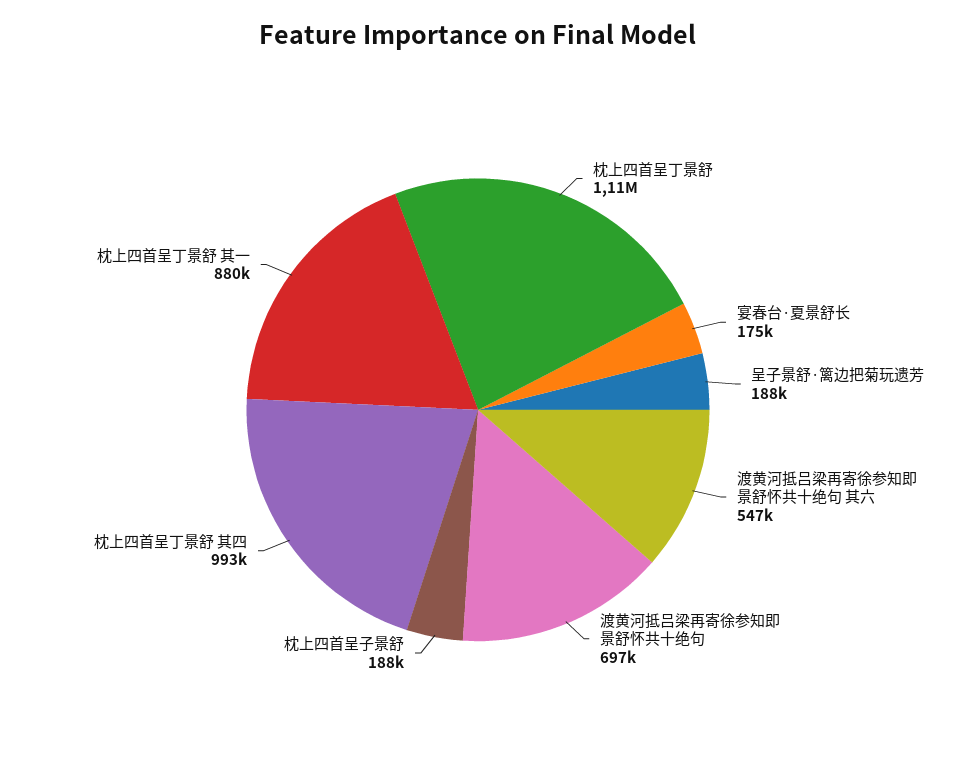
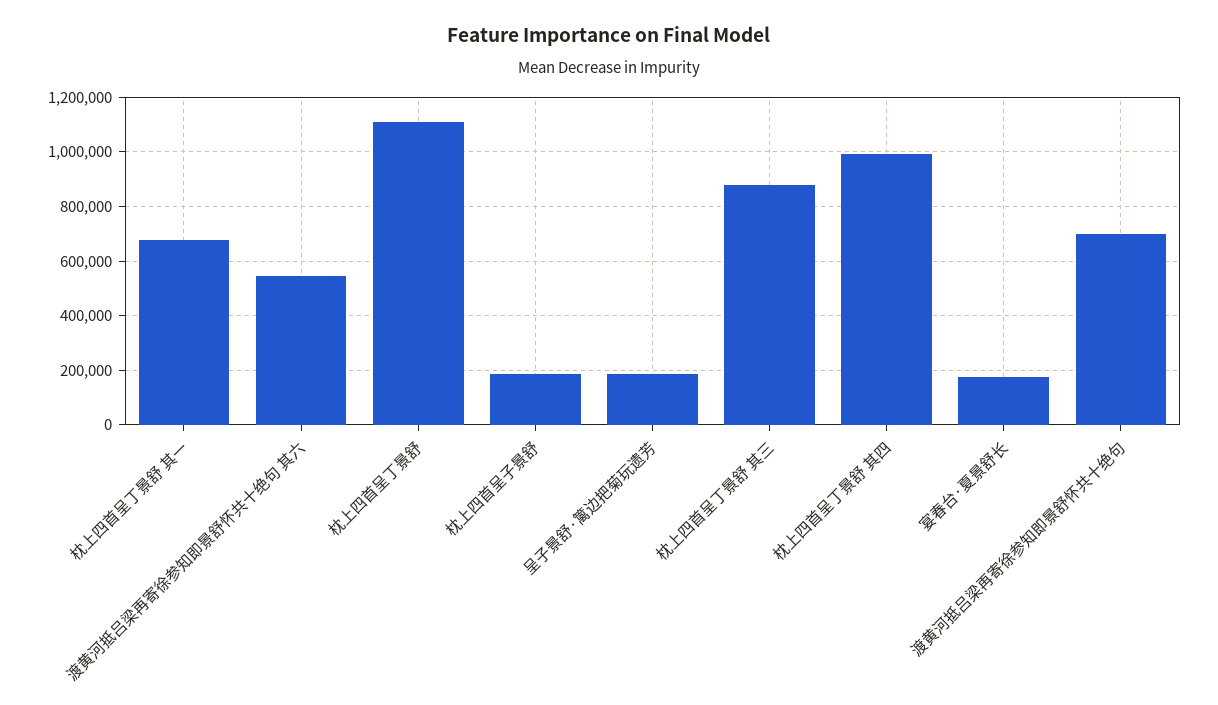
枕上四首呈丁景舒 其一: 880000 -> 675000
枕上四首呈丁景舒 其三: none -> 875000

